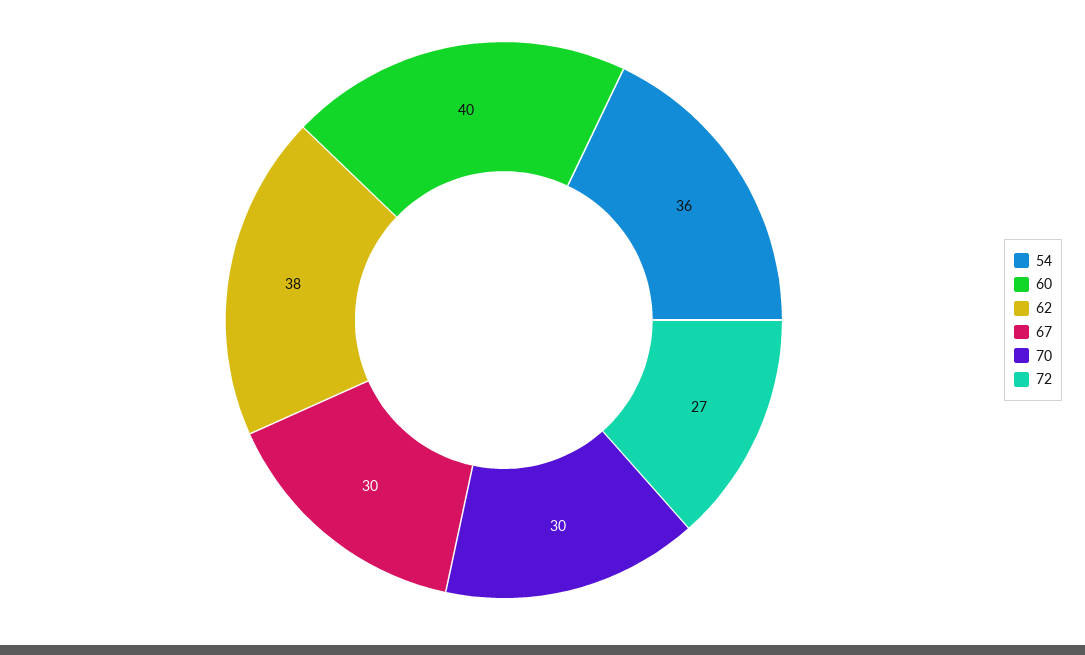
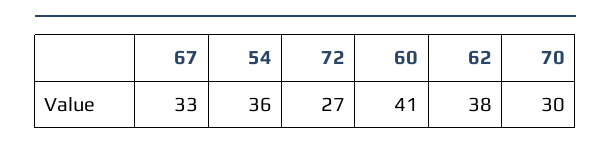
60: 40 -> 41
67: 30 -> 33

